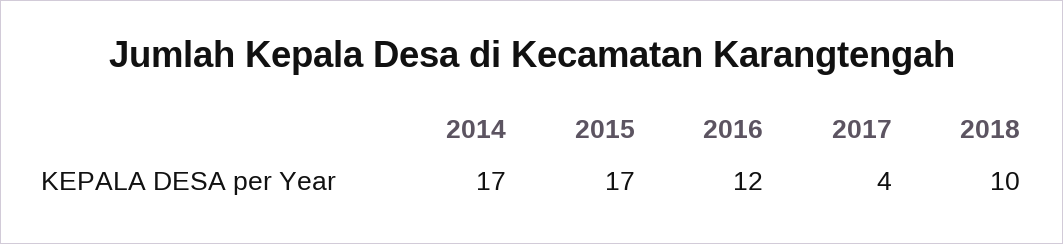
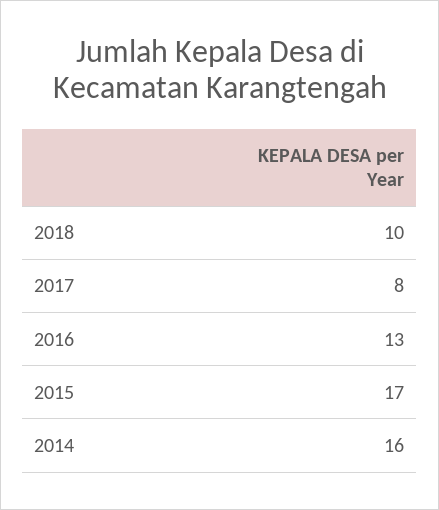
2014: 17 -> 16
2016: 12 -> 13
2017: 4 -> 8

